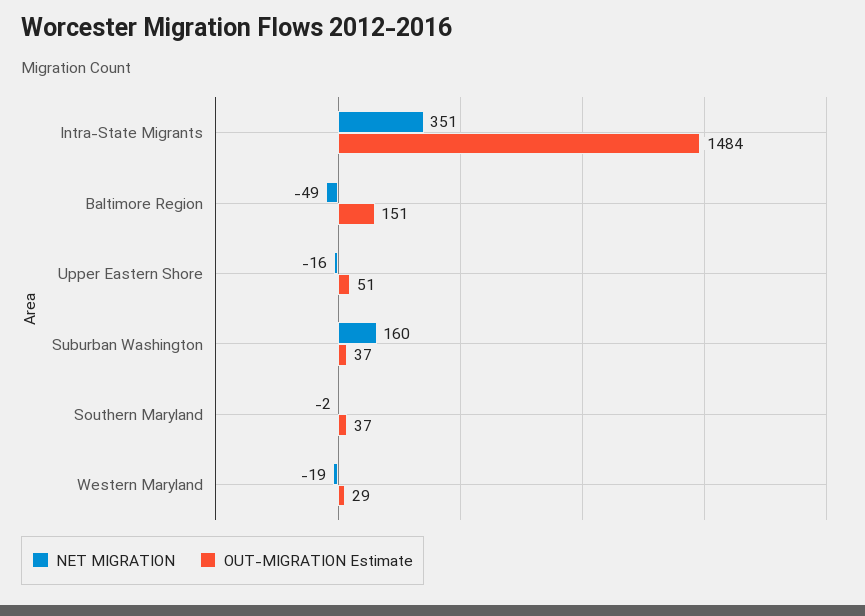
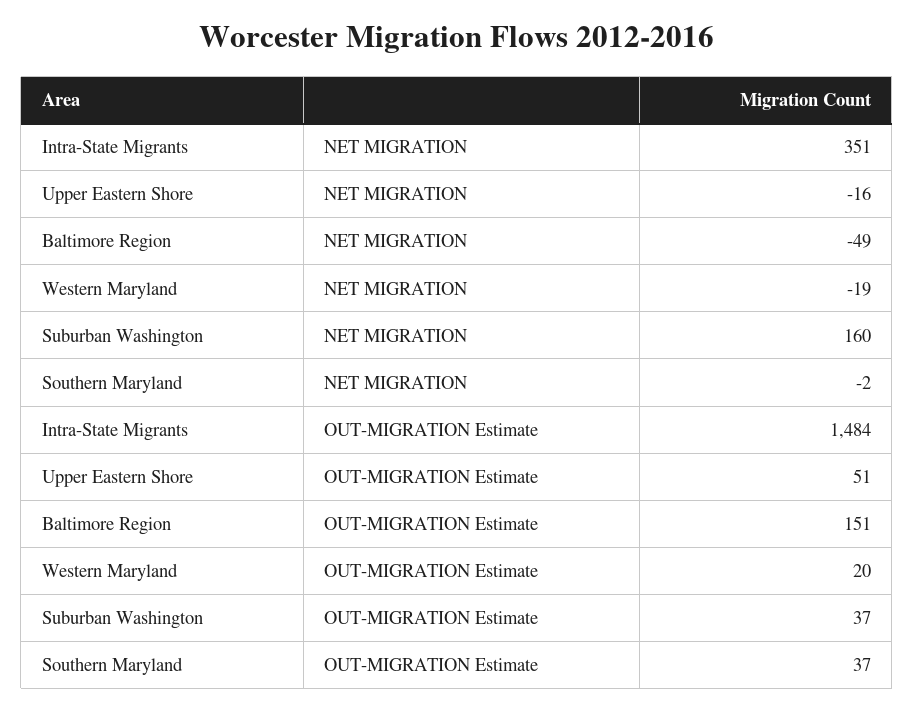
OUT-MIGRATION Estimate, Western Maryland: 29 -> 20

